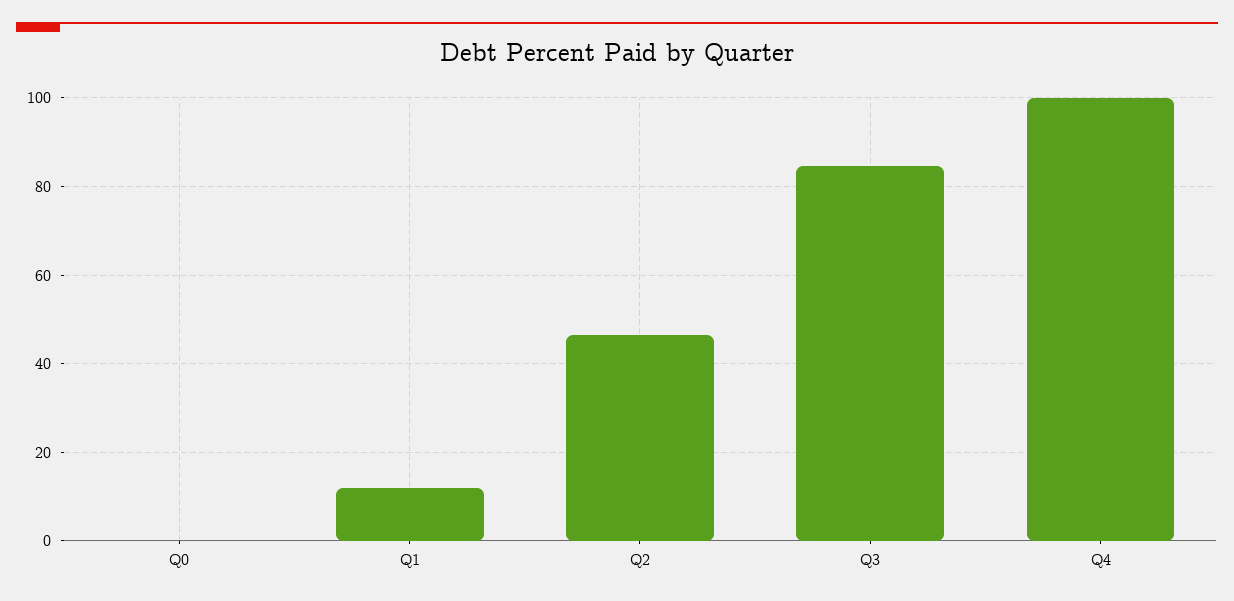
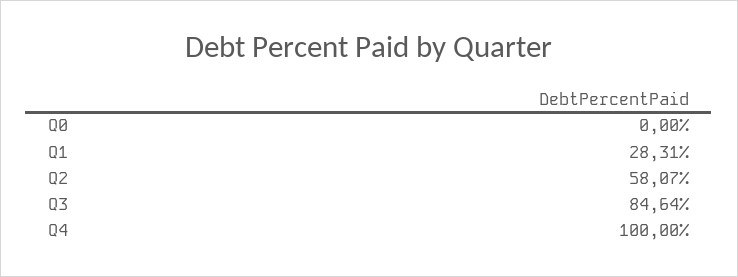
Q1: 12 -> 28.31
Q2: 46 -> 58.07

